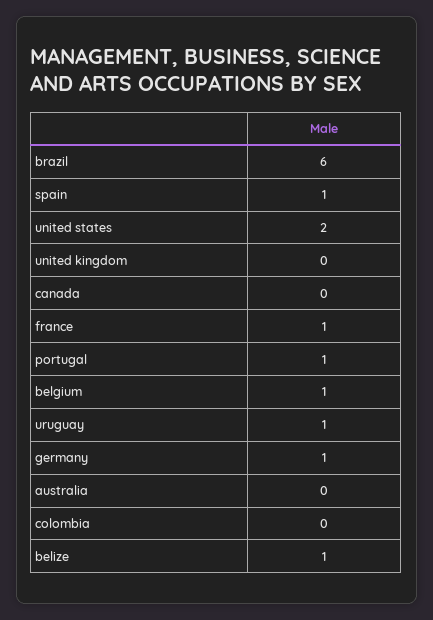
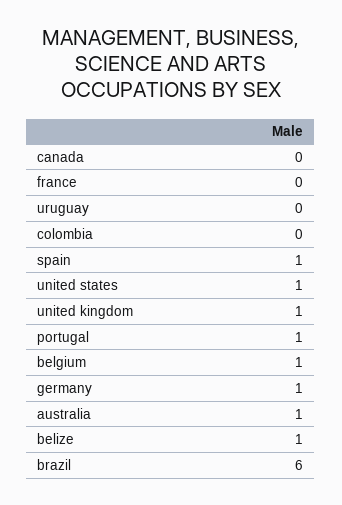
united states: 2 -> 1
united kingdom: 0 -> 1
france: 1 -> 0
uruguay: 1 -> 0
australia: 0 -> 1

